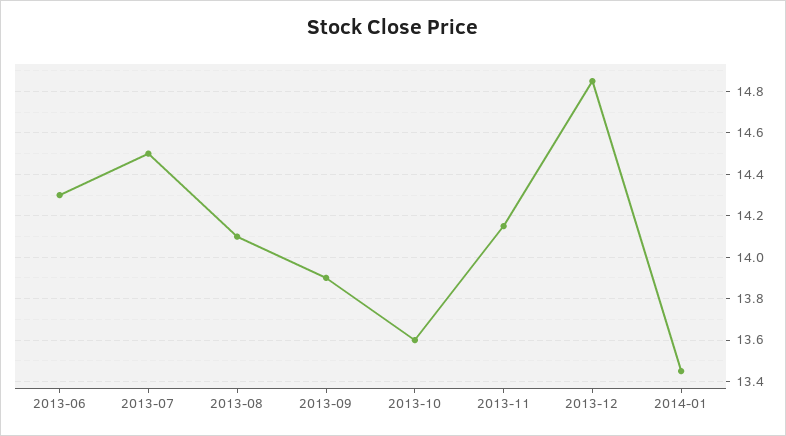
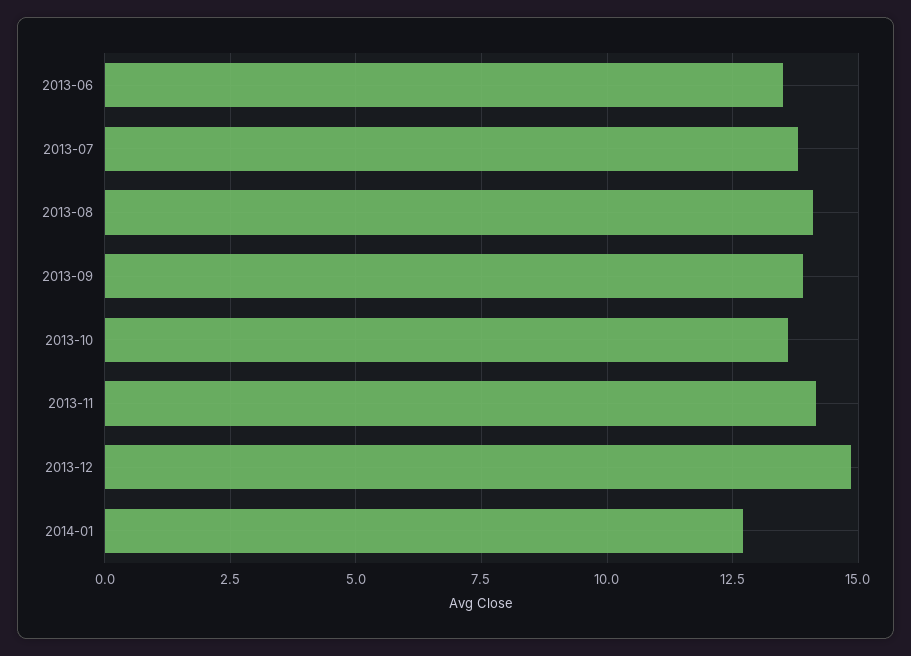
2013-06: 14.3 -> 13.5
2013-07: 14.5 -> 13.75
2014-01: 13.45 -> 12.75

